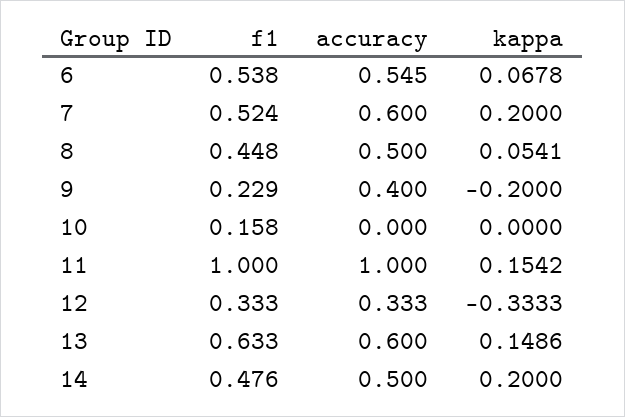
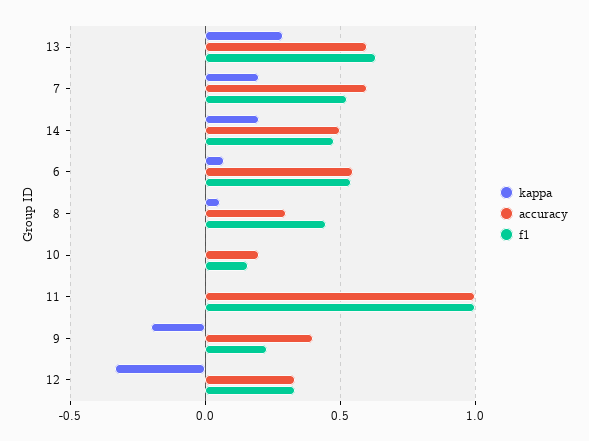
accuracy, 8: 0.5 -> 0.3
accuracy, 10: 0 -> 0.2
kappa, 11: 0.1542 -> 0
kappa, 13: 0.1486 -> 0.3

